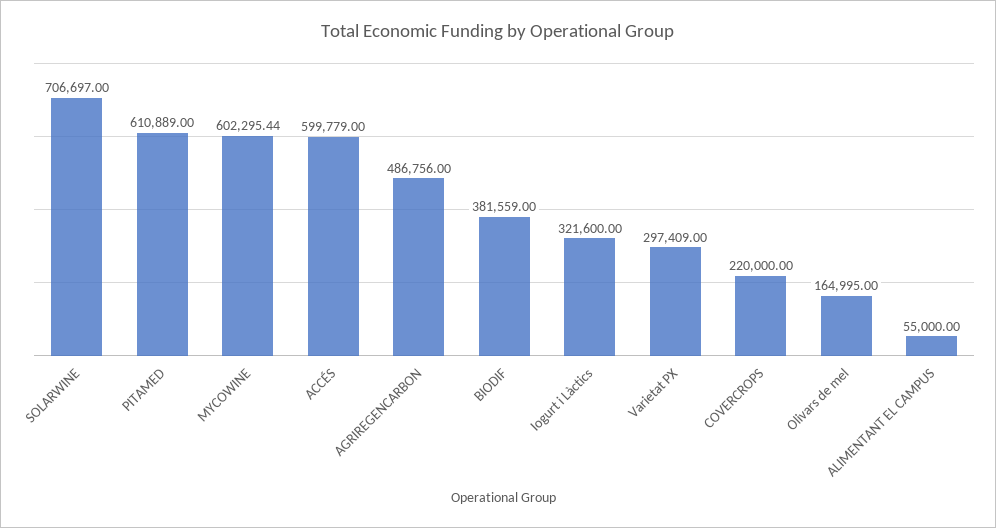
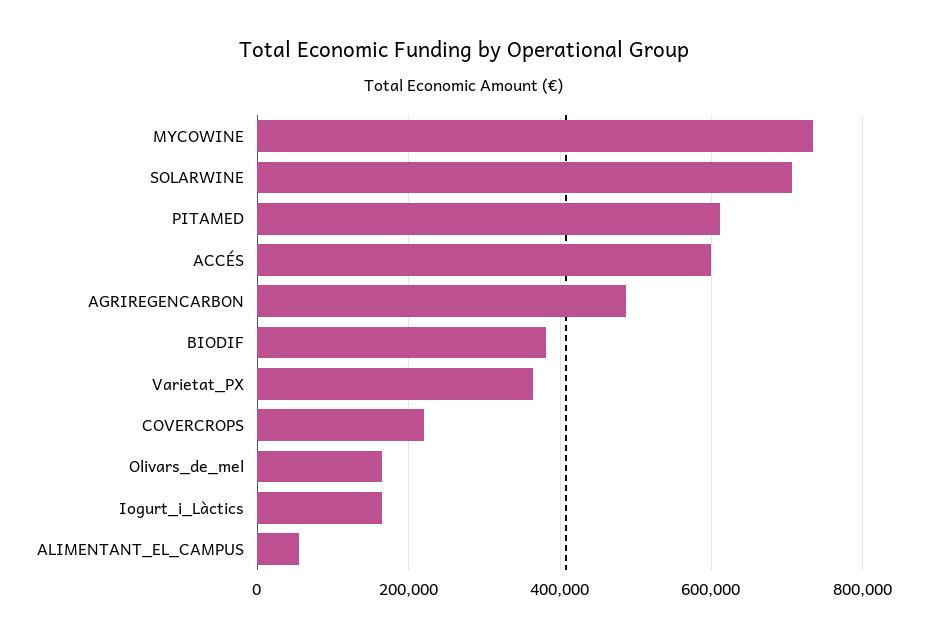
MYCOWINE: 602295.44 -> 740000
Iogurt i Làctics: 321600 -> 160000
Varietat PX: 297409 -> 360000

